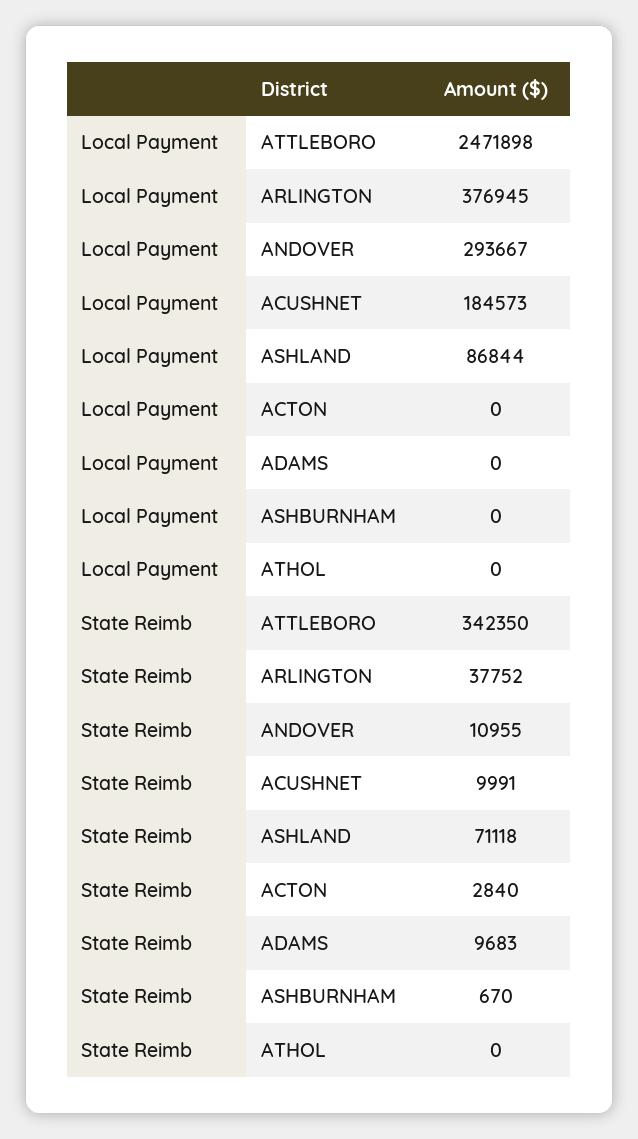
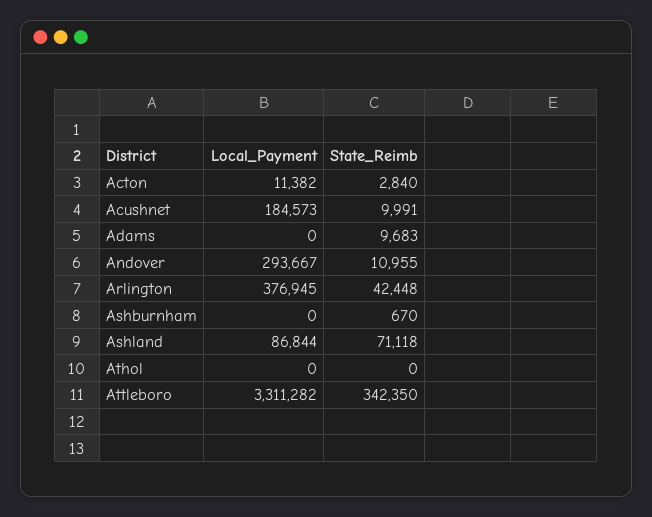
Local Payment, ATTLEBORO: 2471898 -> 3311282
Local Payment, ACTON: 0 -> 11382
State Reimb, ARLINGTON: 37752 -> 42448

